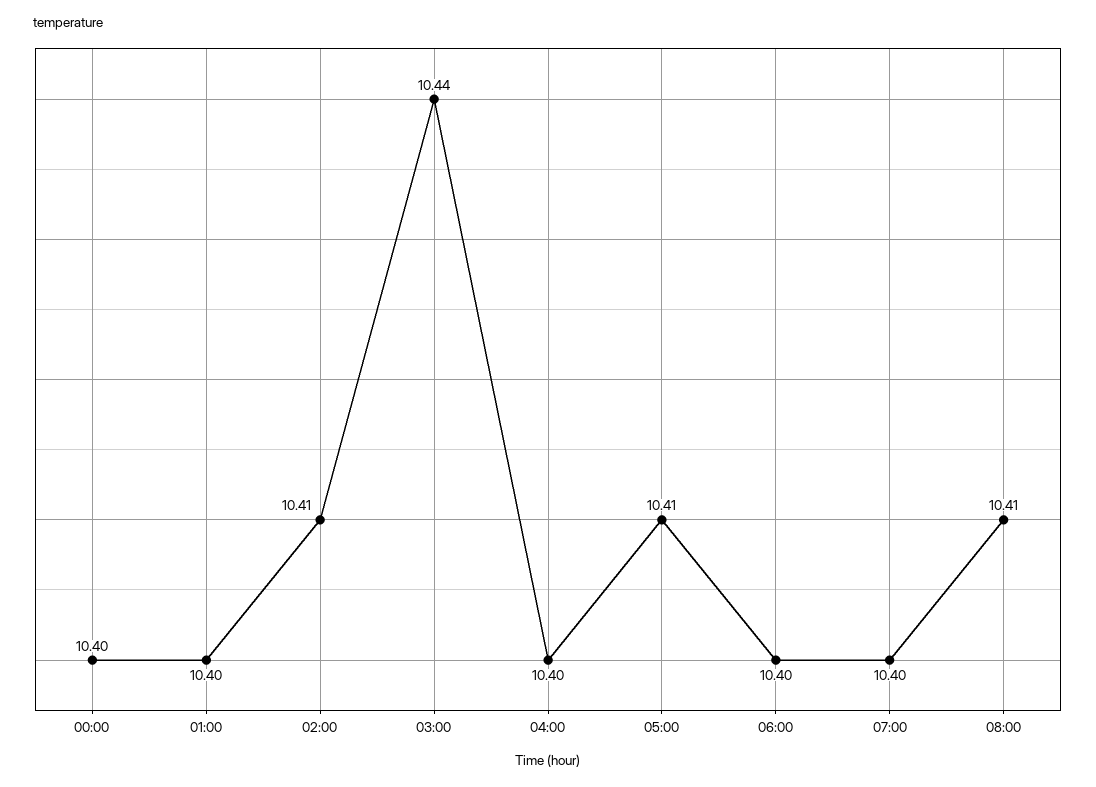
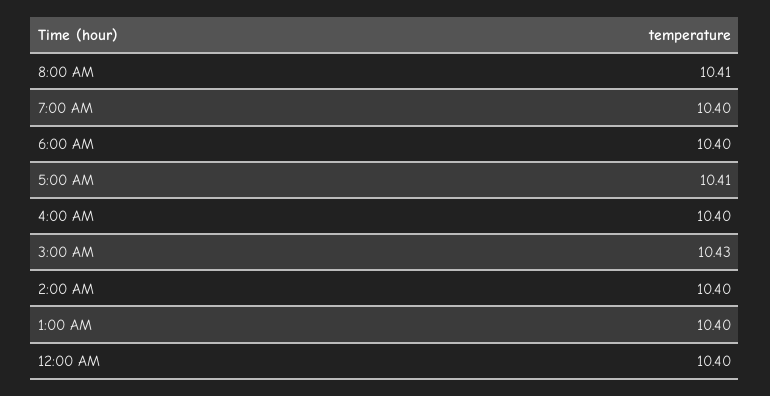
02:00: 10.41 -> 10.4
03:00: 10.44 -> 10.43

